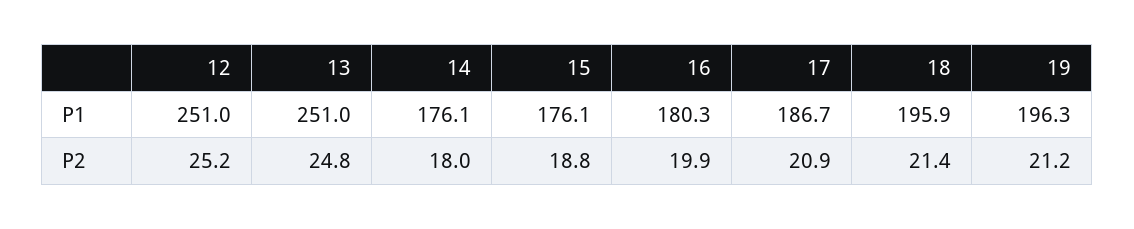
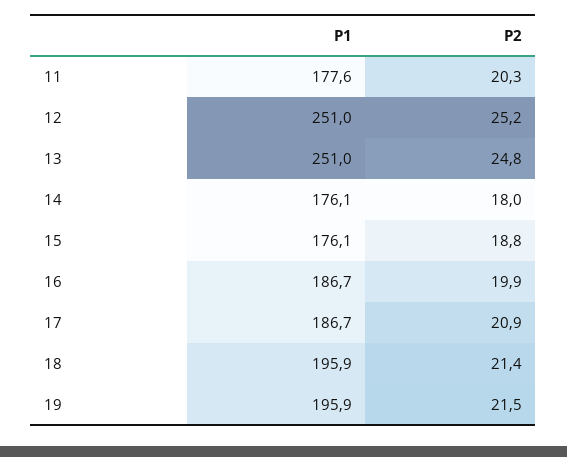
16, P1: 180.3 -> 186.7
19, P1: 196.3 -> 195.9
19, P2: 21.2 -> 21.5
11, P1: none -> 177.6
11, P2: none -> 20.3

